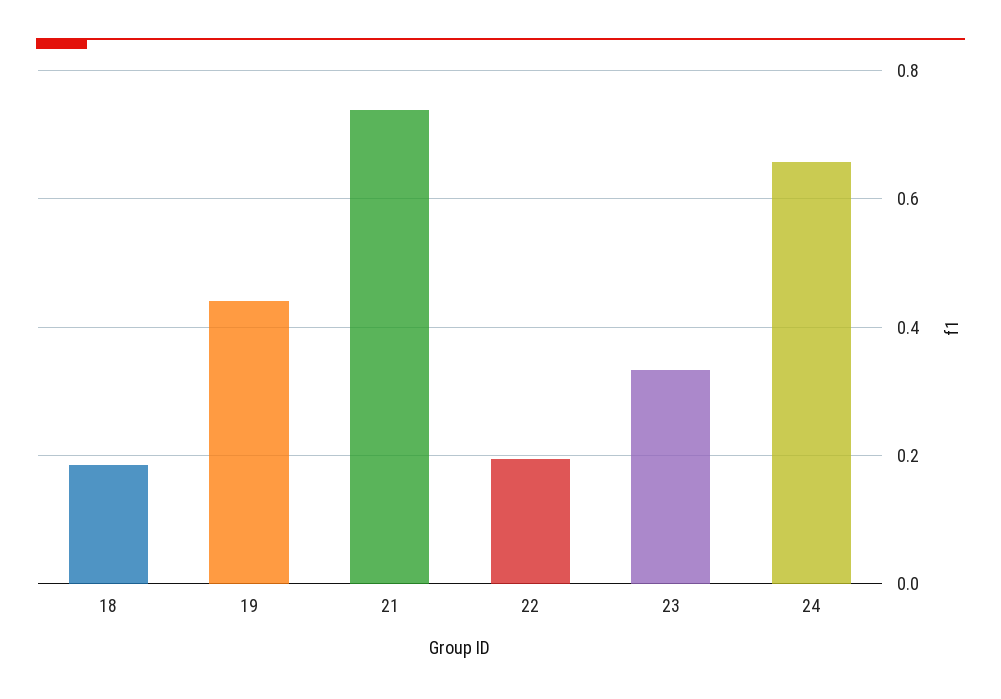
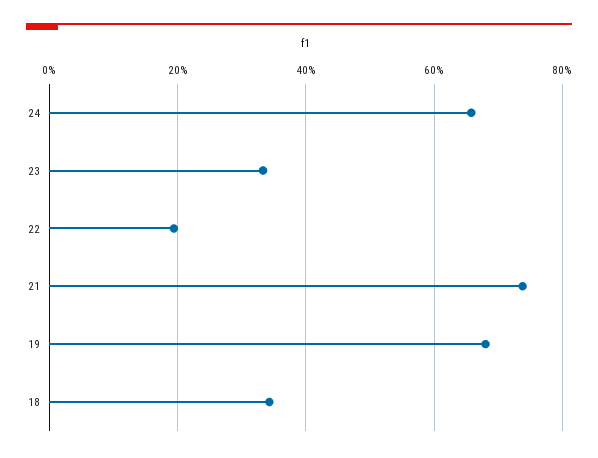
18: 0.18 -> 0.34
19: 0.44 -> 0.68

